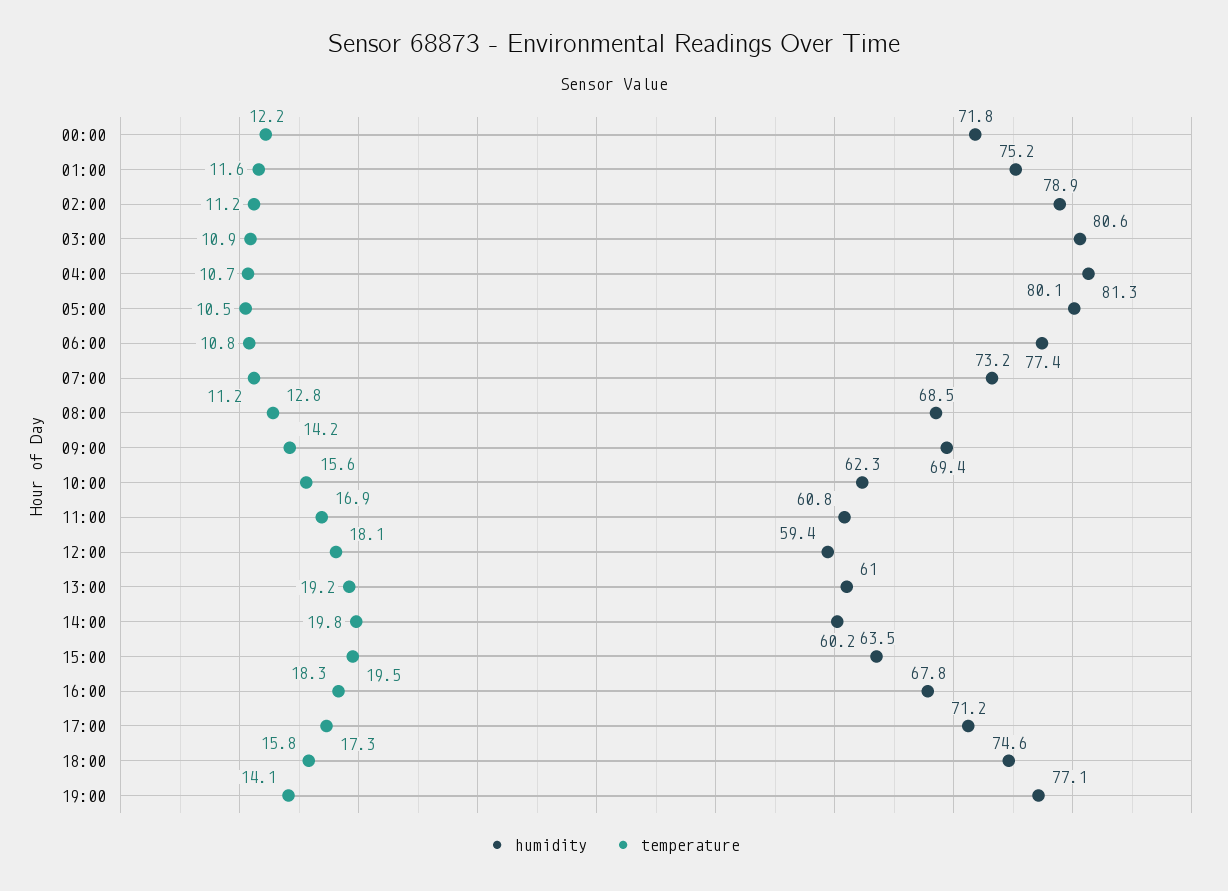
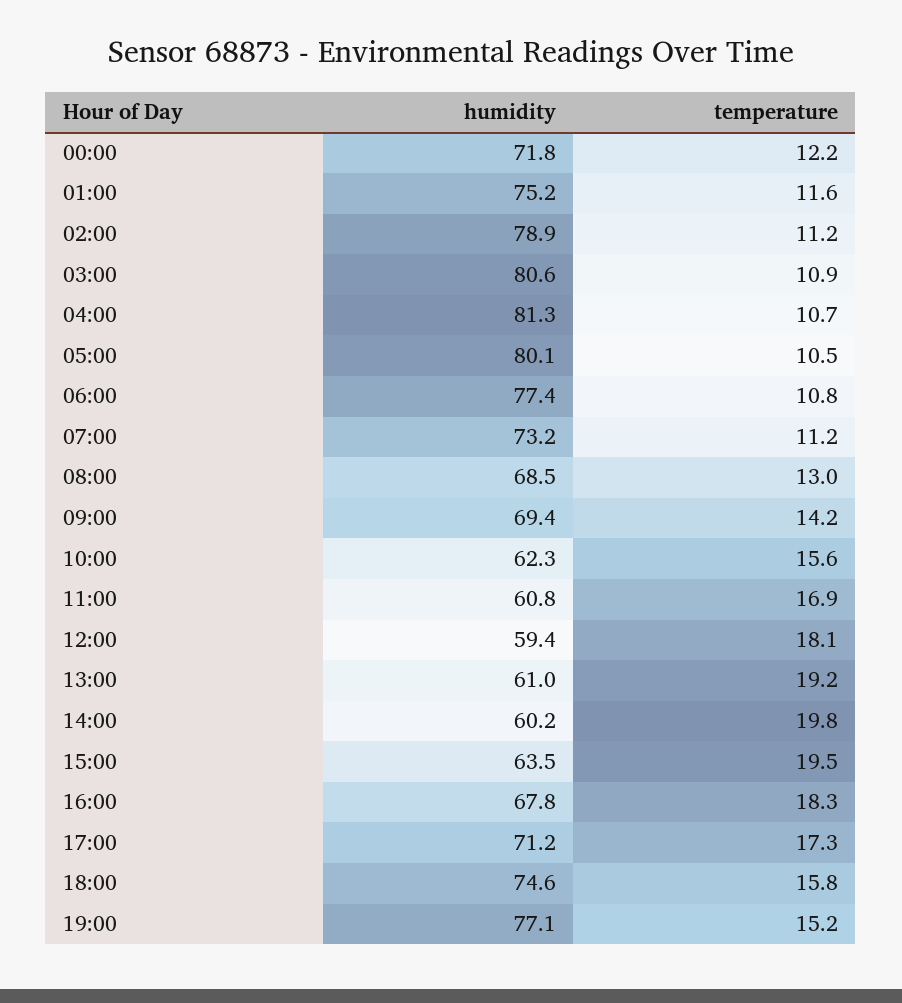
temperature, 08:00: 12.8 -> 13
temperature, 19:00: 14.1 -> 15.2

